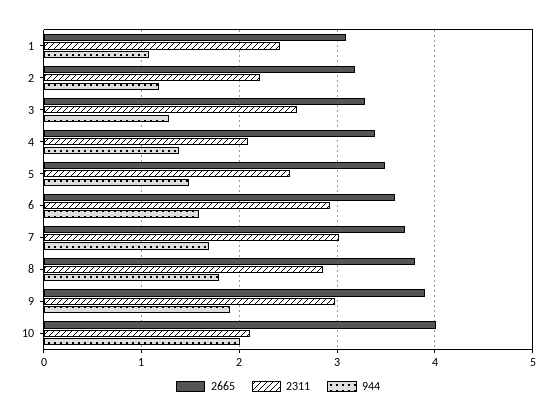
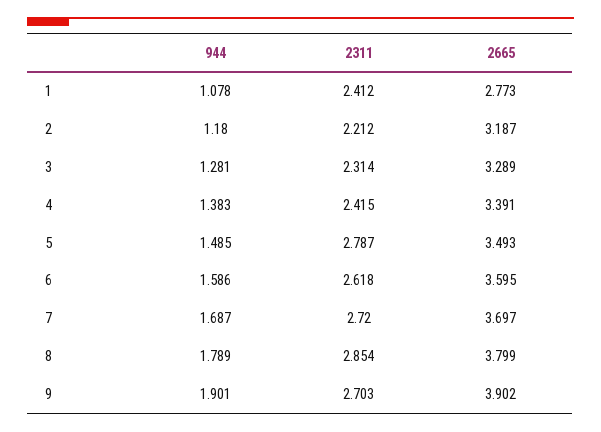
2665, 1: 3.1 -> 2.773
2311, 3: 2.6 -> 2.314
2311, 4: 2.1 -> 2.415
2311, 5: 2.5 -> 2.787
2311, 6: 2.9 -> 2.618
2311, 7: 3 -> 2.72
2311, 9: 3 -> 2.703
2665, 10: 4 -> none
2311, 10: 2.1 -> none
944, 10: 2 -> none

